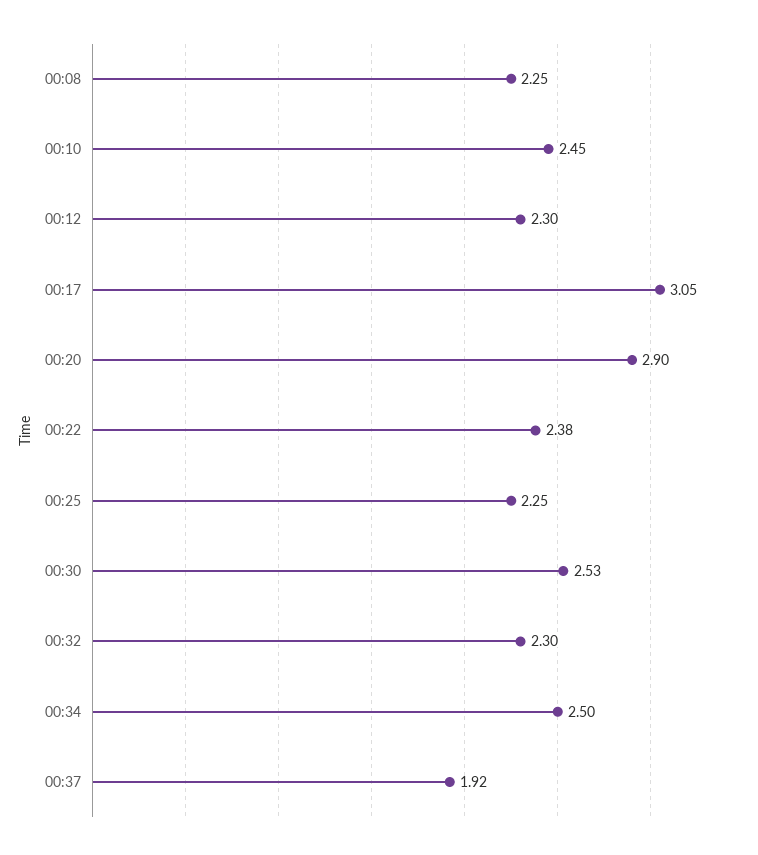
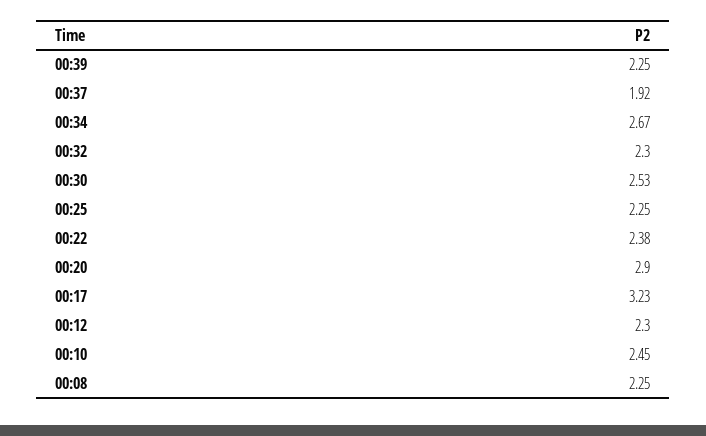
00:17: 3.05 -> 3.23
00:34: 2.5 -> 2.67
00:39: none -> 2.25

